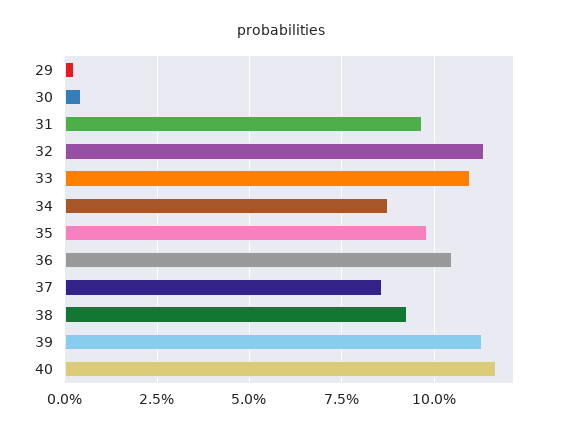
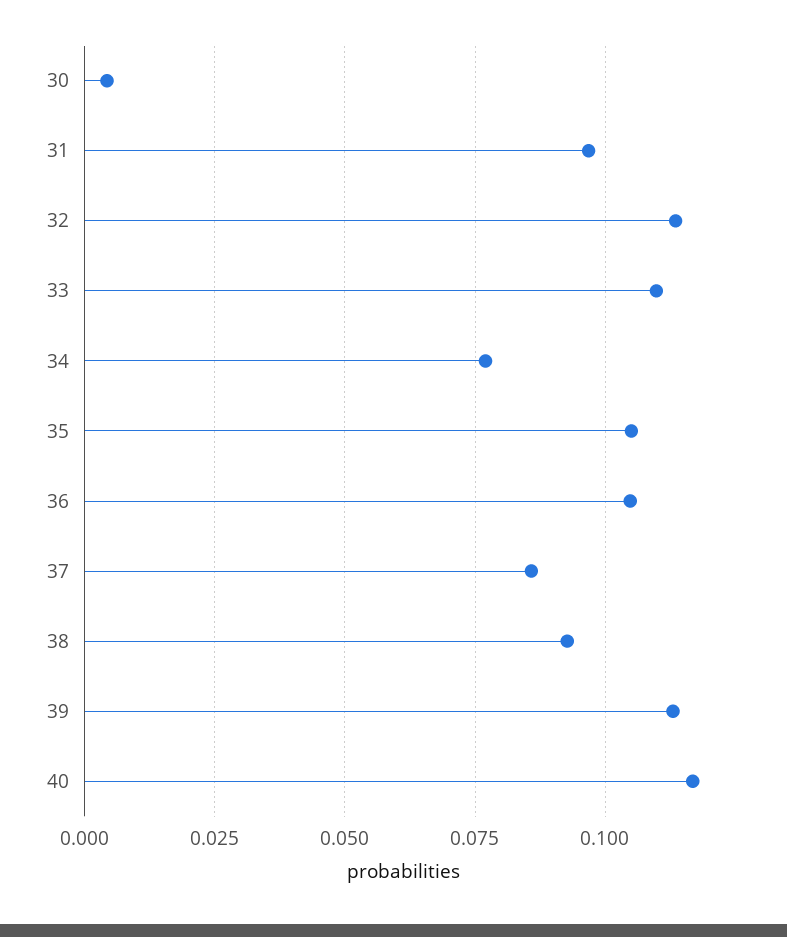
29: 0.0025 -> none
34: 0.0875 -> 0.0775
35: 0.0975 -> 0.105

